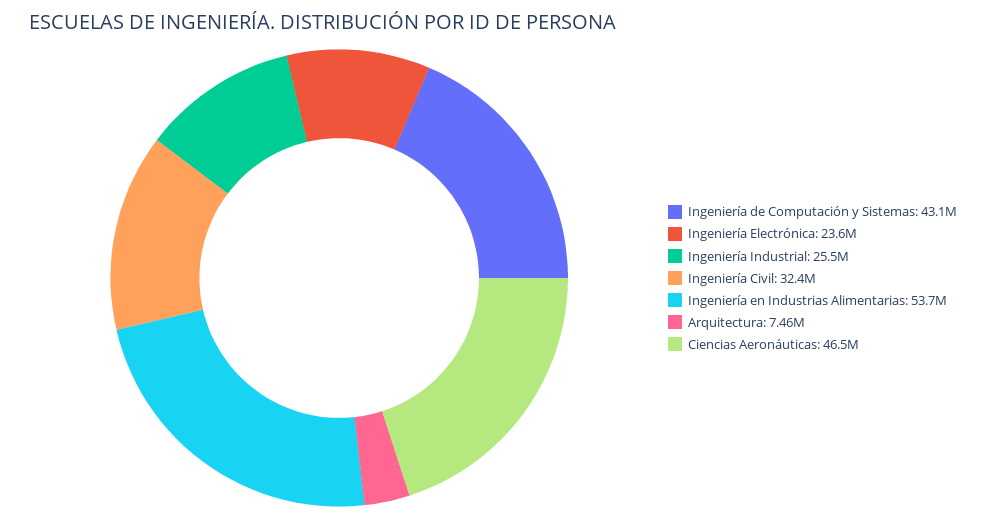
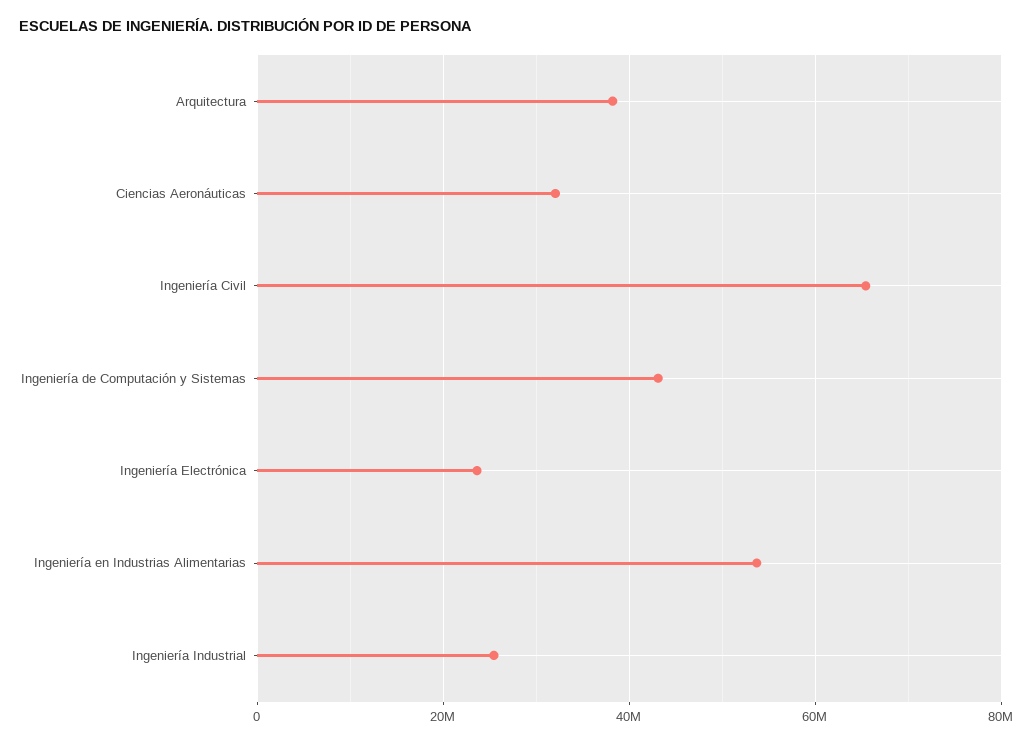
Ingeniería Civil: 32400000 -> 66000000
Arquitectura: 7460000 -> 38000000
Ciencias Aeronáuticas: 46500000 -> 32000000

